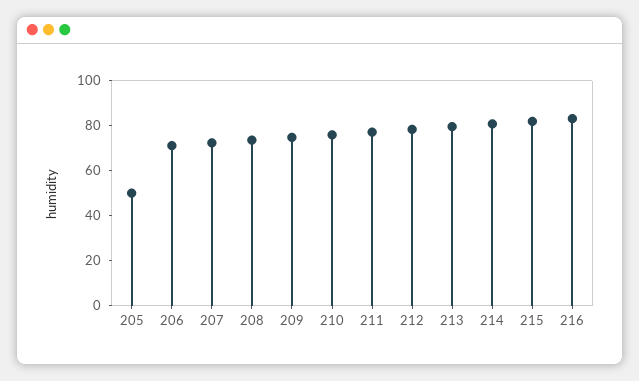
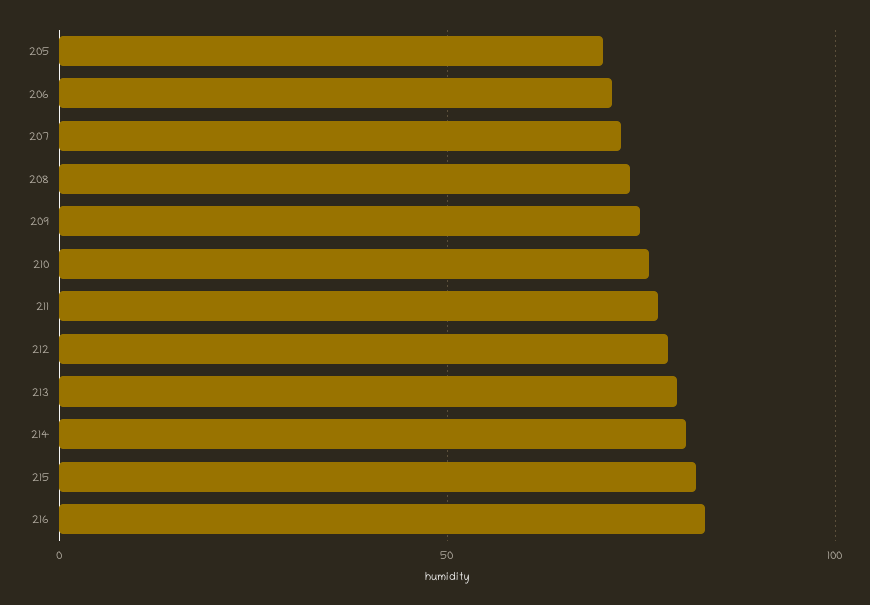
205: 50 -> 70

